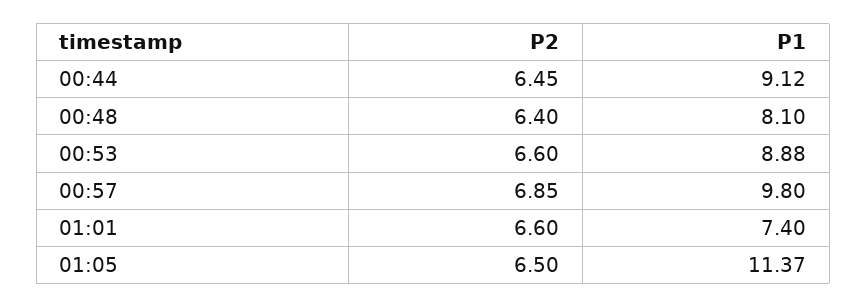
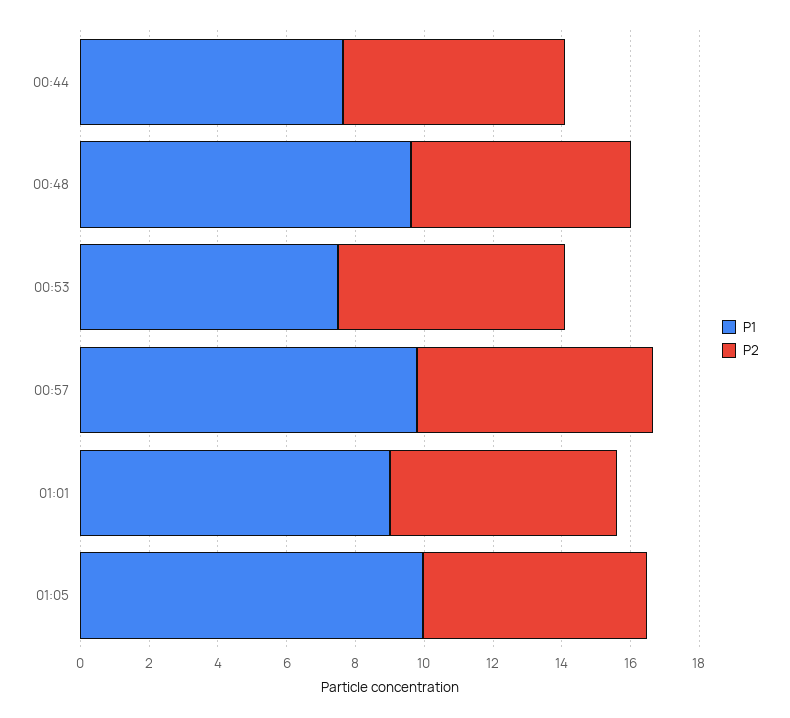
P1, 00:44: 9.12 -> 7.5
P1, 00:48: 8.1 -> 9.5
P1, 00:53: 8.88 -> 7.5
P1, 01:01: 7.4 -> 9
P1, 01:05: 11.37 -> 10

